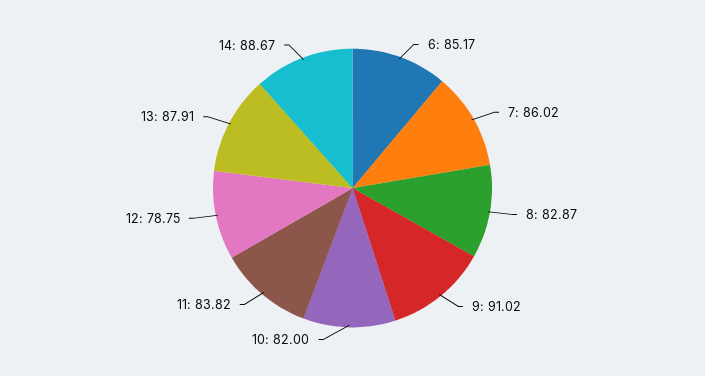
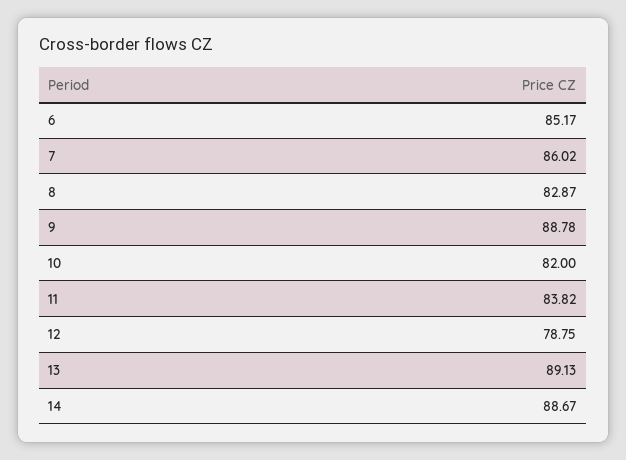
9: 91.02 -> 88.78
13: 87.91 -> 89.13

